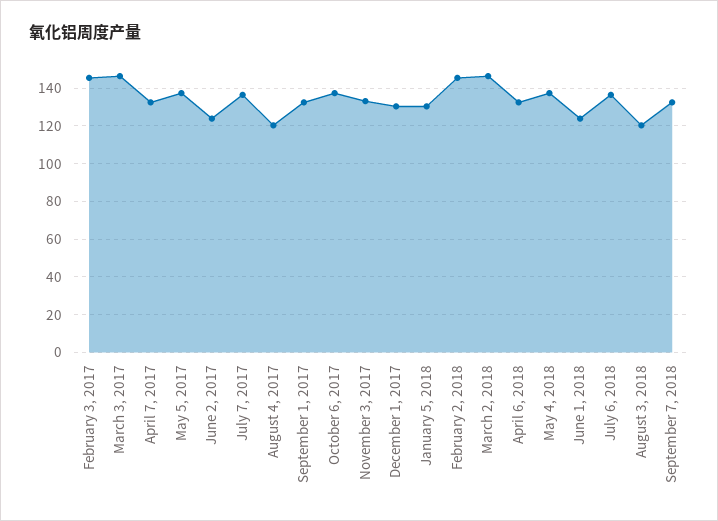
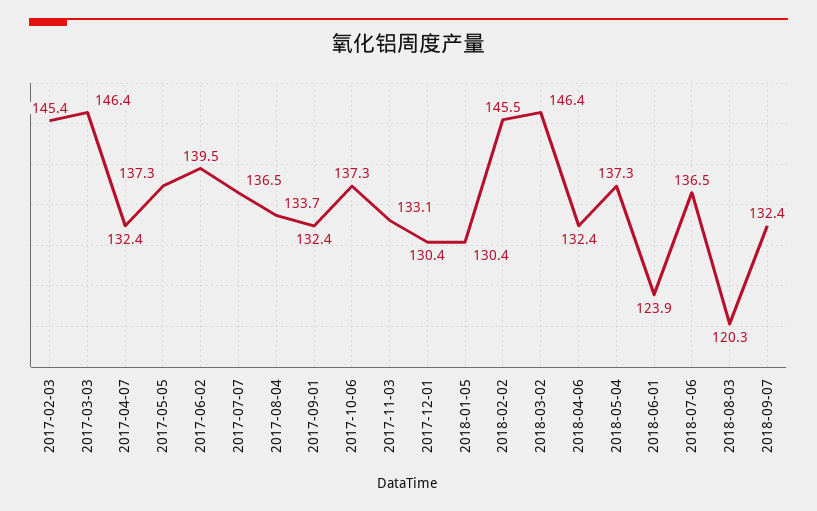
June 2, 2017: 125 -> 139.5
August 4, 2017: 120 -> 133.7

